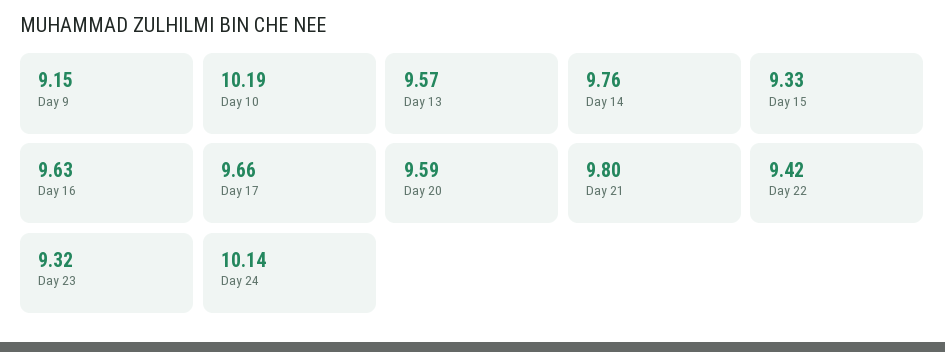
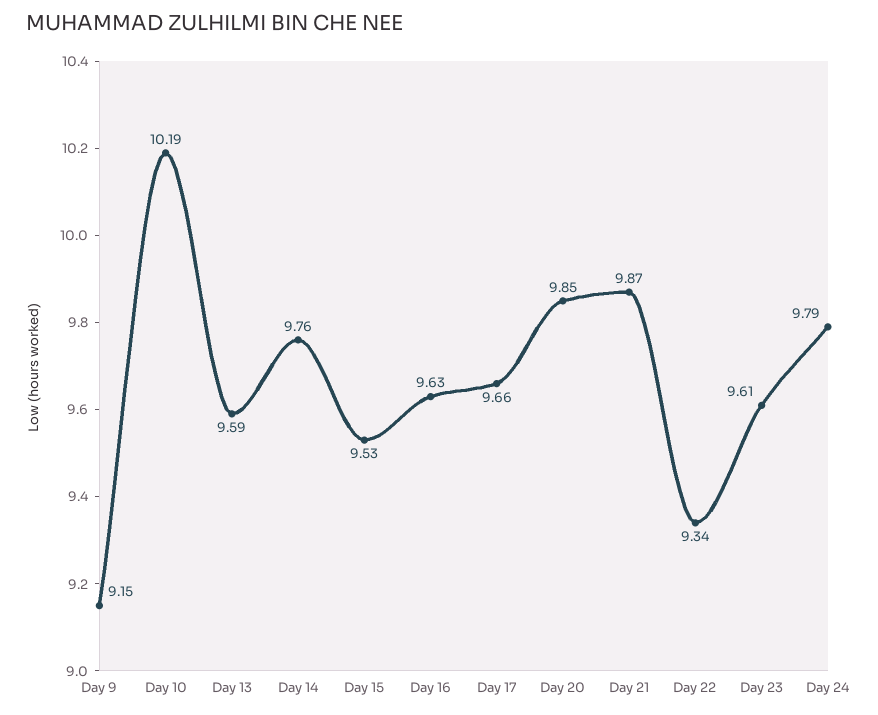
Day 13: 9.57 -> 9.59
Day 15: 9.33 -> 9.53
Day 20: 9.59 -> 9.85
Day 21: 9.8 -> 9.87
Day 22: 9.42 -> 9.34
Day 23: 9.32 -> 9.61
Day 24: 10.14 -> 9.79

